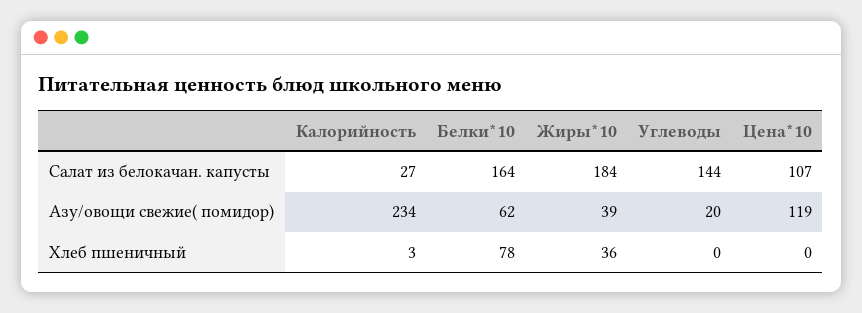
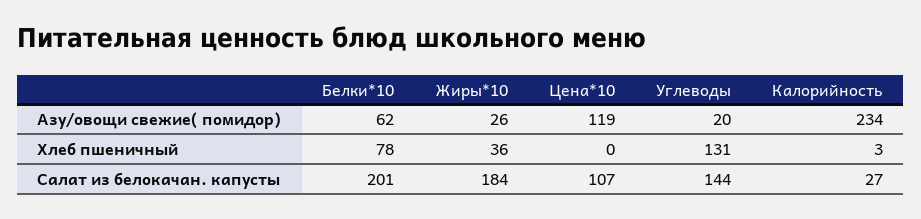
Белки*10, Салат из белокачан. капусты: 164 -> 201
Жиры*10, Азу/овощи свежие( помидор): 39 -> 26
Углеводы, Хлеб пшеничный: 0 -> 131

